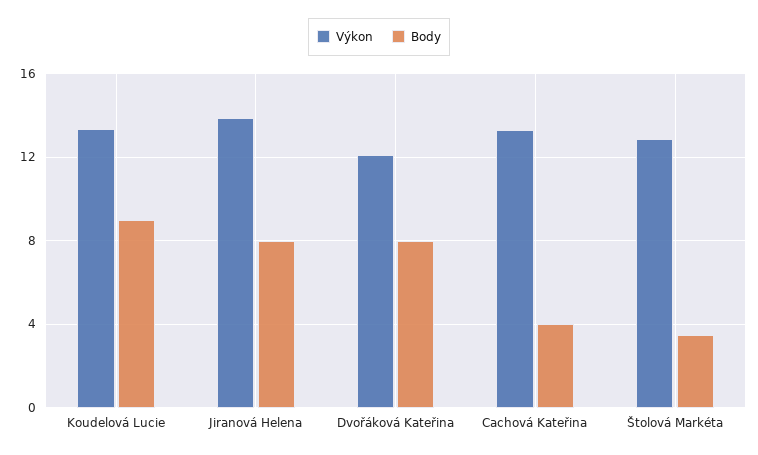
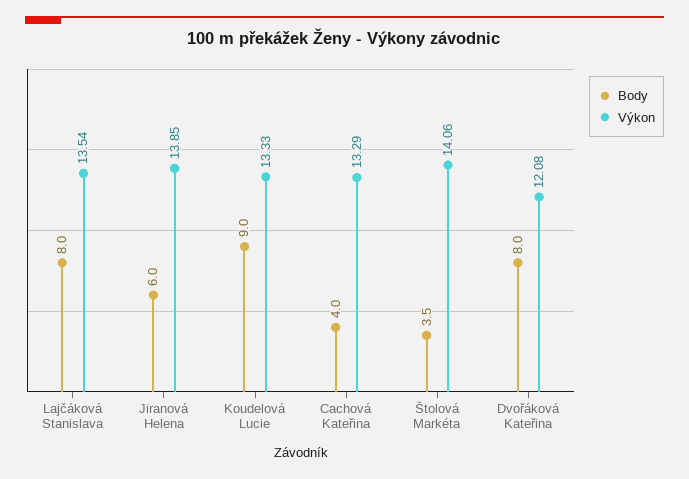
Body, Jiranová Helena: 8 -> 6
Výkon, Štolová Markéta: 13 -> 14.06
Body, Lajčáková Stanislava: none -> 8
Výkon, Lajčáková Stanislava: none -> 13.54

